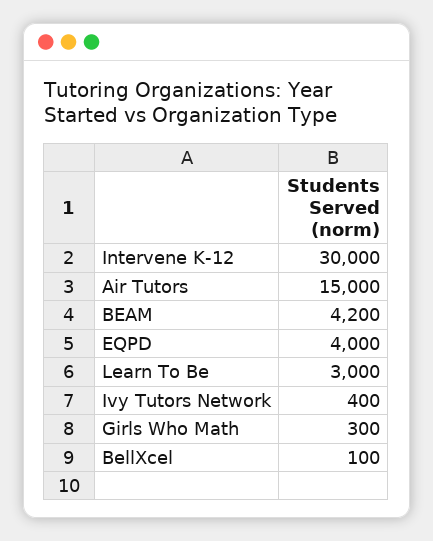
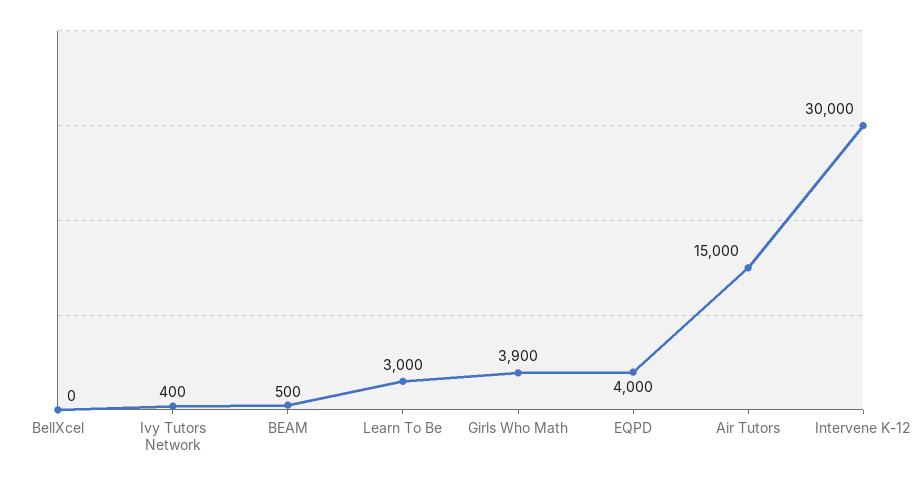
BEAM: 4200 -> 500
Girls Who Math: 300 -> 3900
BellXcel: 100 -> 0

